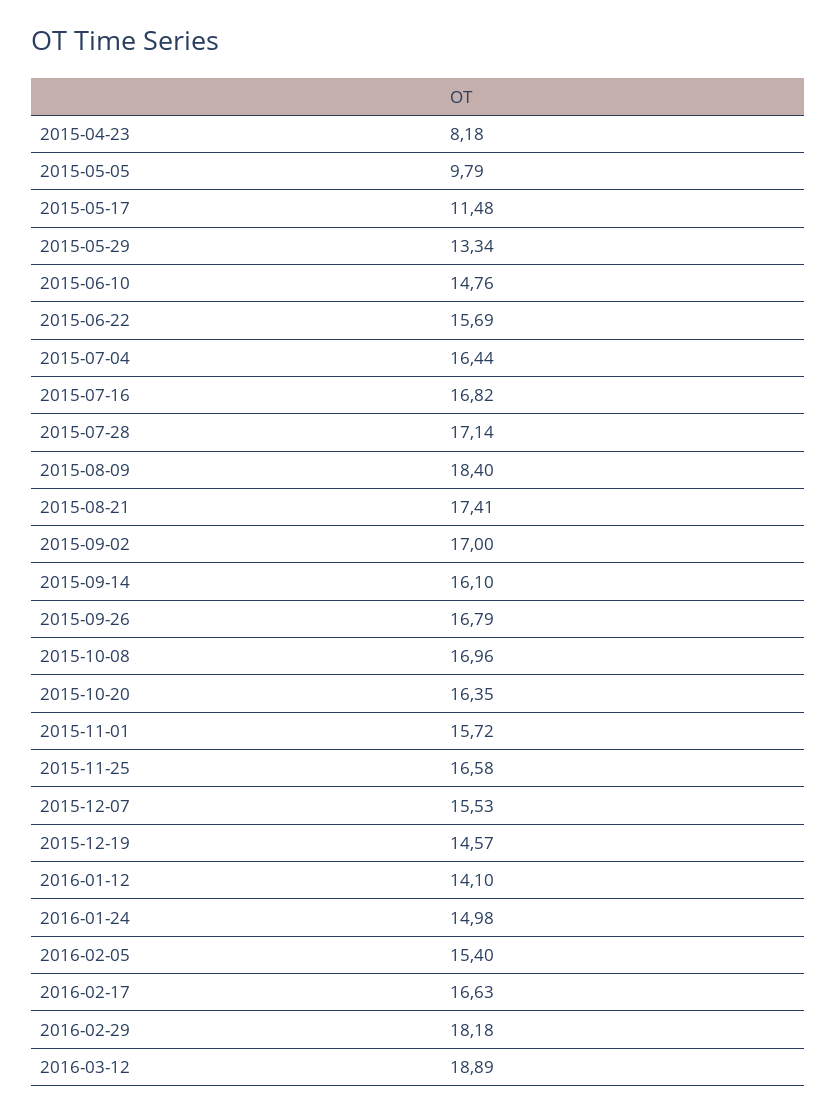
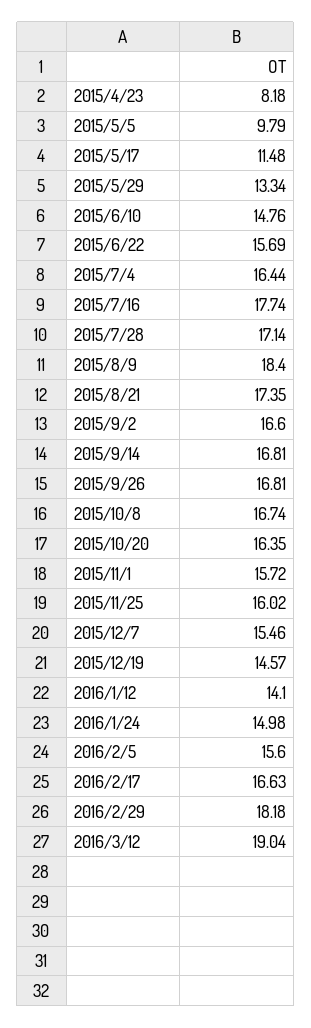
2015-07-16: 16.82 -> 17.74
2015-08-21: 17.41 -> 17.35
2015-09-02: 17 -> 16.6
2015-09-14: 16.1 -> 16.81
2015-09-26: 16.79 -> 16.81
2015-10-08: 16.96 -> 16.74
2015-11-25: 16.58 -> 16.02
2015-12-07: 15.53 -> 15.46
2016-02-05: 15.4 -> 15.6
2016-03-12: 18.89 -> 19.04

